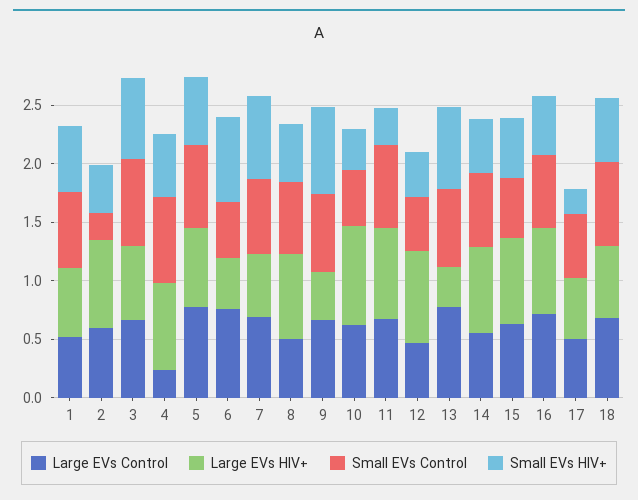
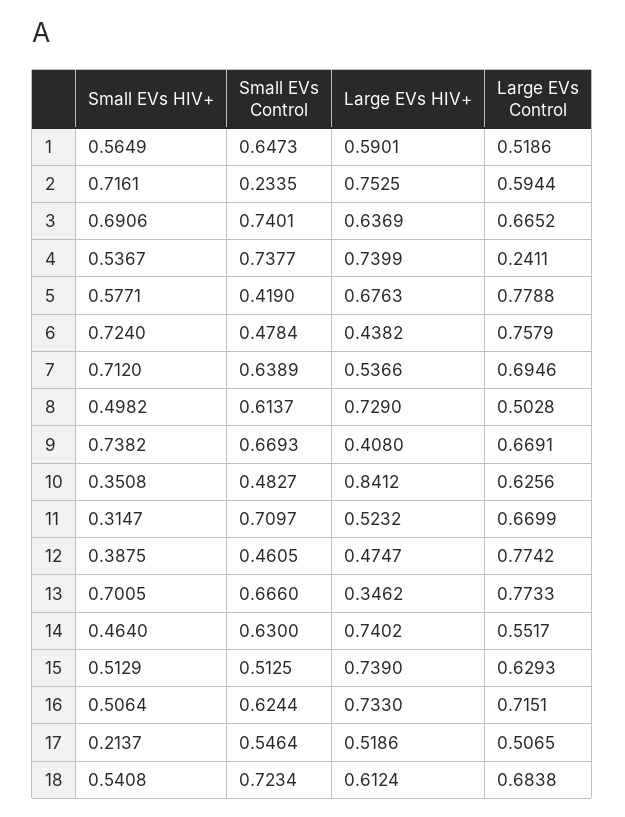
Small EVs HIV+, 2: 0.4 -> 0.7161
Small EVs Control, 5: 0.7 -> 0.419
Large EVs HIV+, 11: 0.8 -> 0.5232
Large EVs Control, 12: 0.5 -> 0.7742
Large EVs HIV+, 12: 0.8 -> 0.4747

